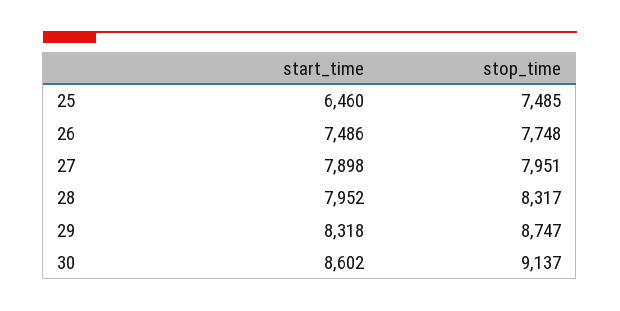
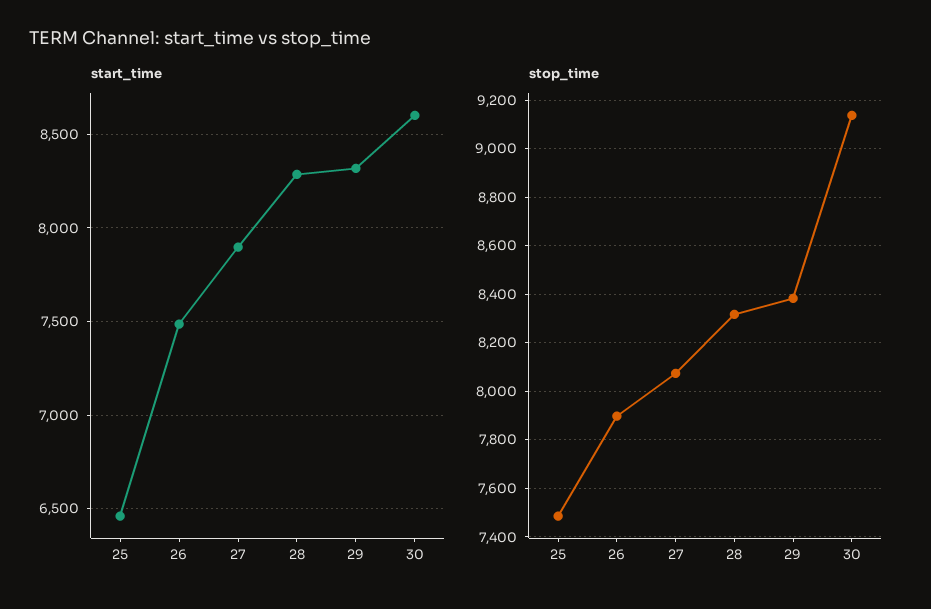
stop_time, 26: 7748 -> 7900
stop_time, 27: 7951 -> 8075
start_time, 28: 7952 -> 8300
stop_time, 29: 8747 -> 8375

